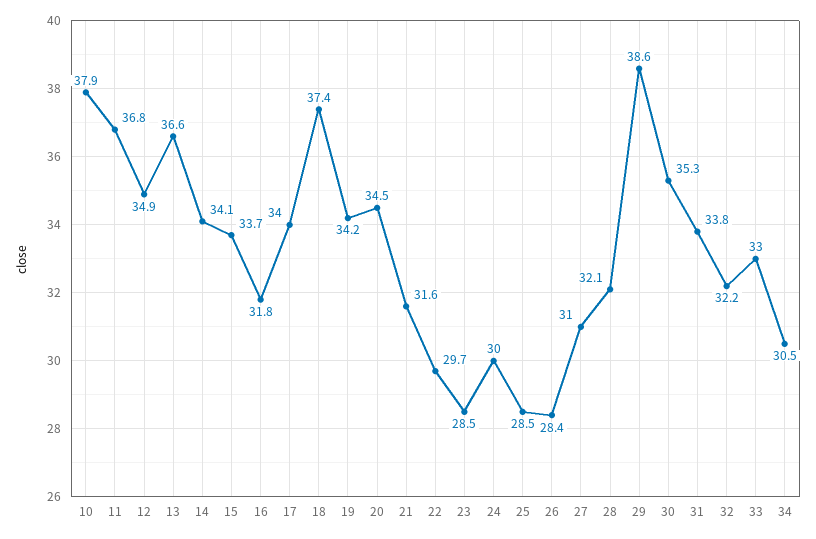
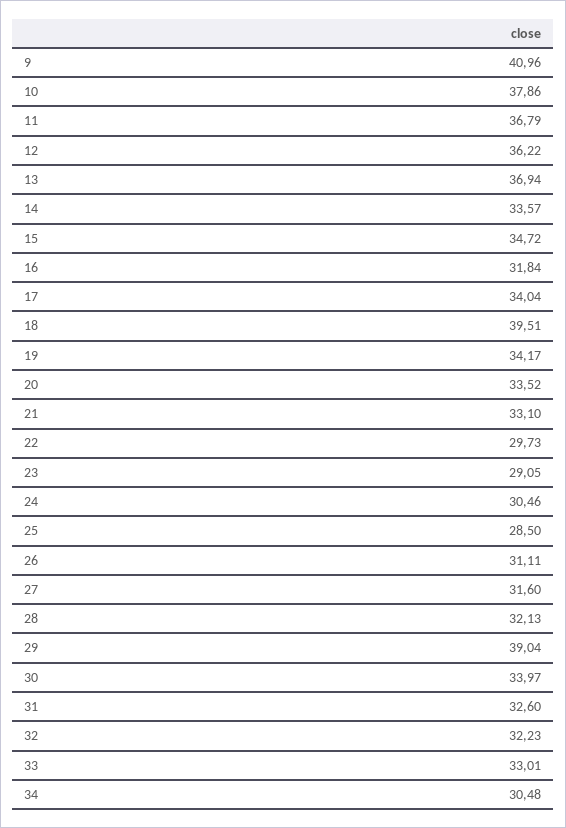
12: 34.9 -> 36.22
13: 36.6 -> 36.94
14: 34.1 -> 33.57
15: 33.7 -> 34.72
18: 37.4 -> 39.51
20: 34.5 -> 33.52
21: 31.6 -> 33.1
23: 28.5 -> 29.05
24: 30 -> 30.46
26: 28.4 -> 31.11
27: 31 -> 31.6
29: 38.6 -> 39.04
30: 35.3 -> 33.97
31: 33.8 -> 32.6
9: none -> 40.96

